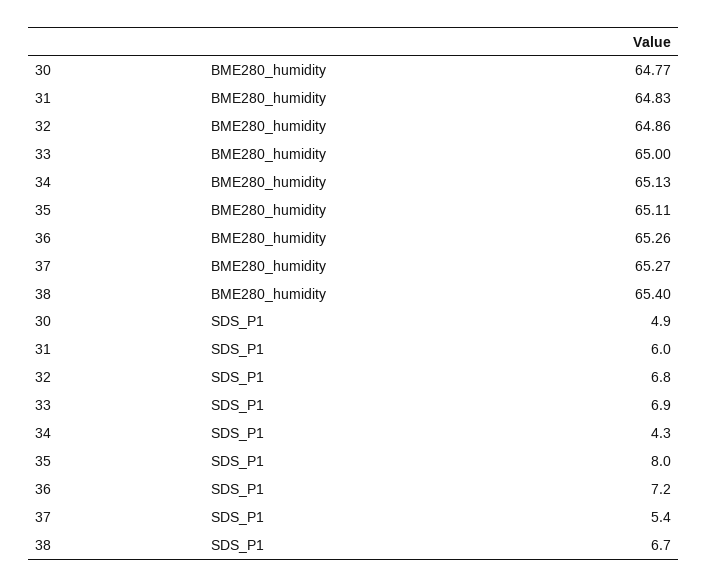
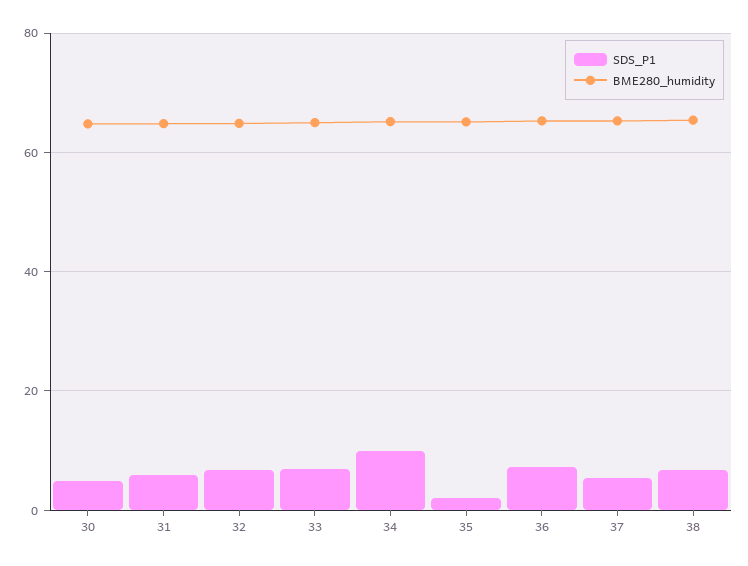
SDS_P1, 34: 4.3 -> 10
SDS_P1, 35: 8 -> 2

